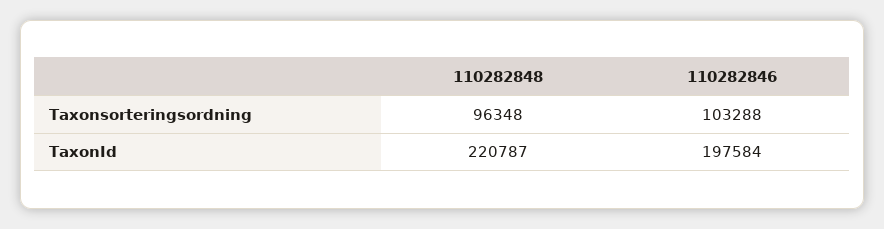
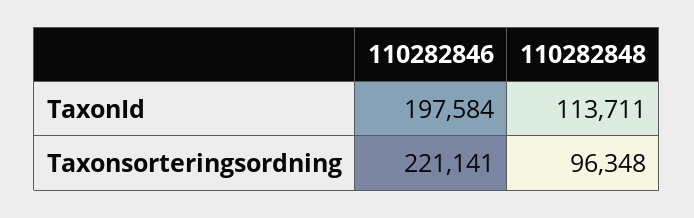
110282846, Taxonsorteringsordning: 103288 -> 221141
110282848, TaxonId: 220787 -> 113711

